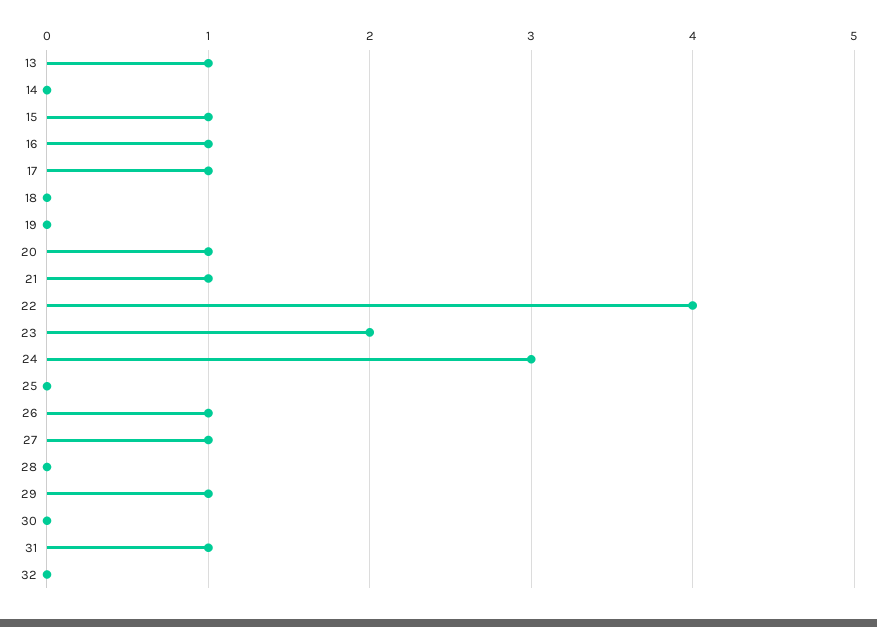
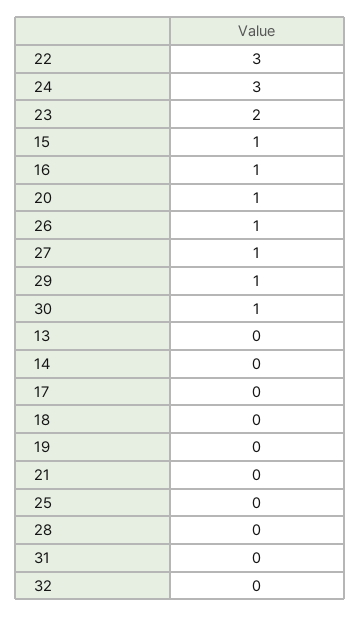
13: 1 -> 0
17: 1 -> 0
21: 1 -> 0
22: 4 -> 3
30: 0 -> 1
31: 1 -> 0

